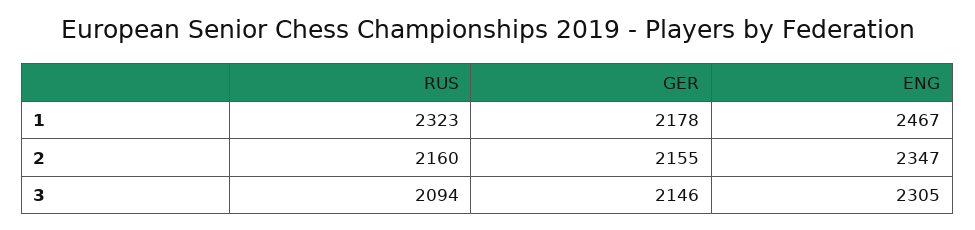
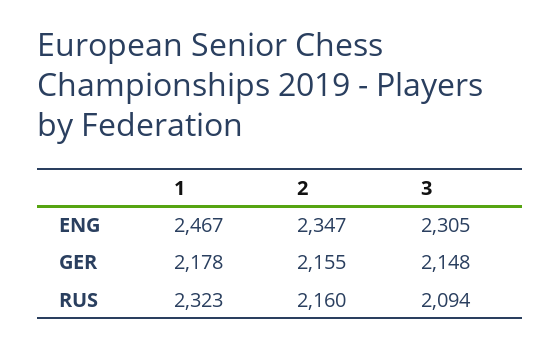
GER, 3: 2146 -> 2148

